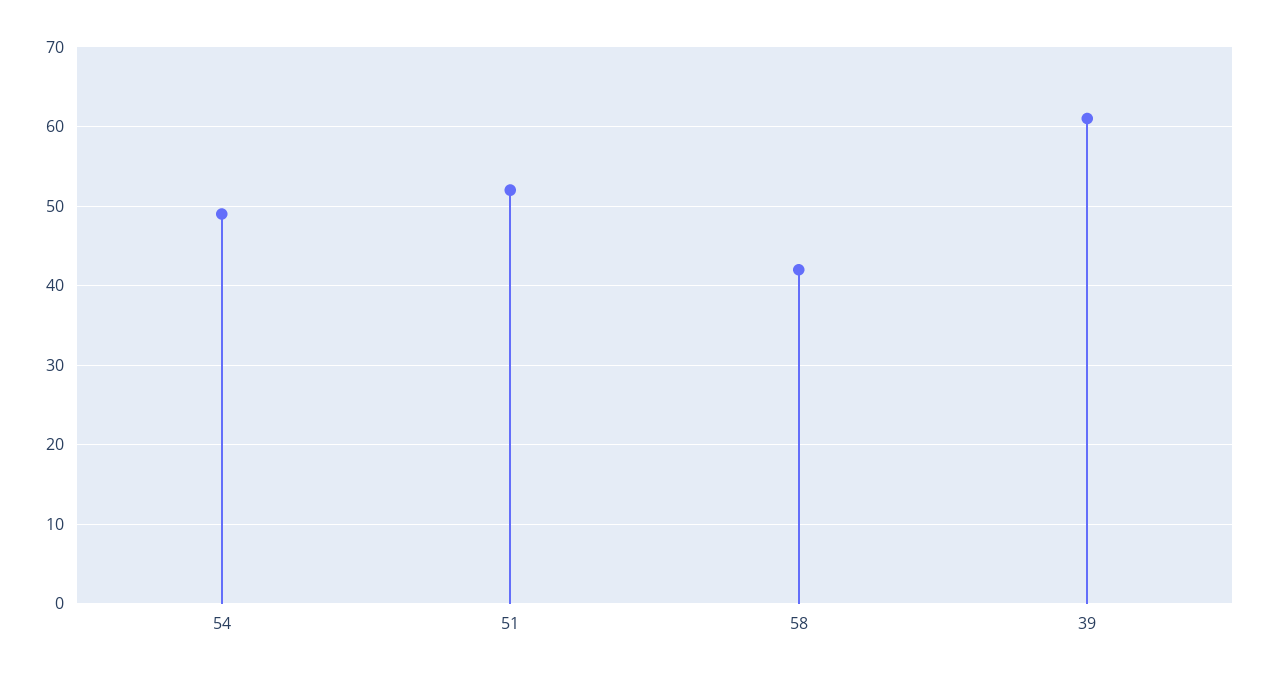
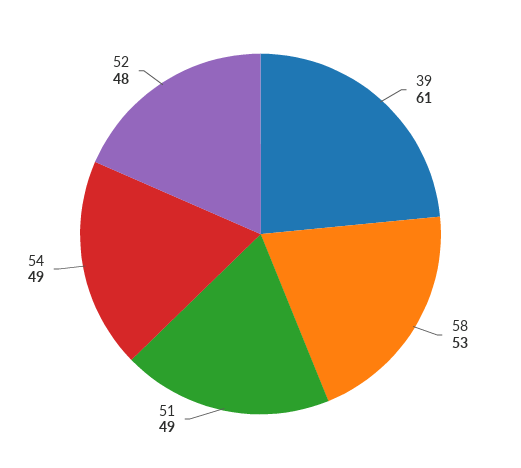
51: 52 -> 49
58: 42 -> 53
52: none -> 48

